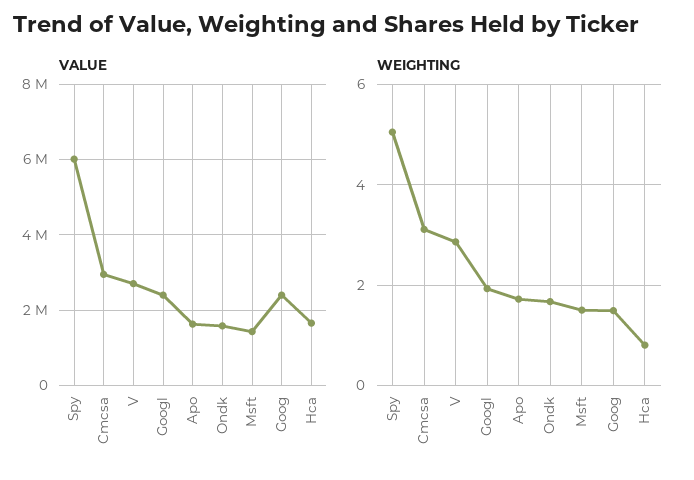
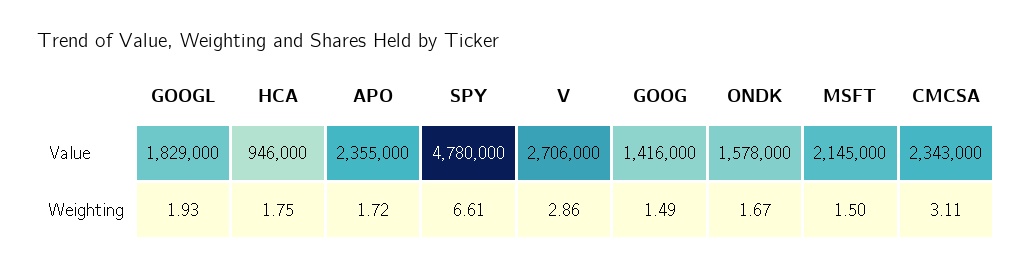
VALUE, Spy: 6000000 -> 4780000
VALUE, Cmcsa: 3000000 -> 2343000
VALUE, Googl: 2400000 -> 1829000
VALUE, Apo: 1600000 -> 2355000
VALUE, Msft: 1400000 -> 2145000
VALUE, Goog: 2400000 -> 1416000
VALUE, Hca: 1600000 -> 946000
WEIGHTING, Spy: 5 -> 6.61
WEIGHTING, Hca: 0.8 -> 1.75

